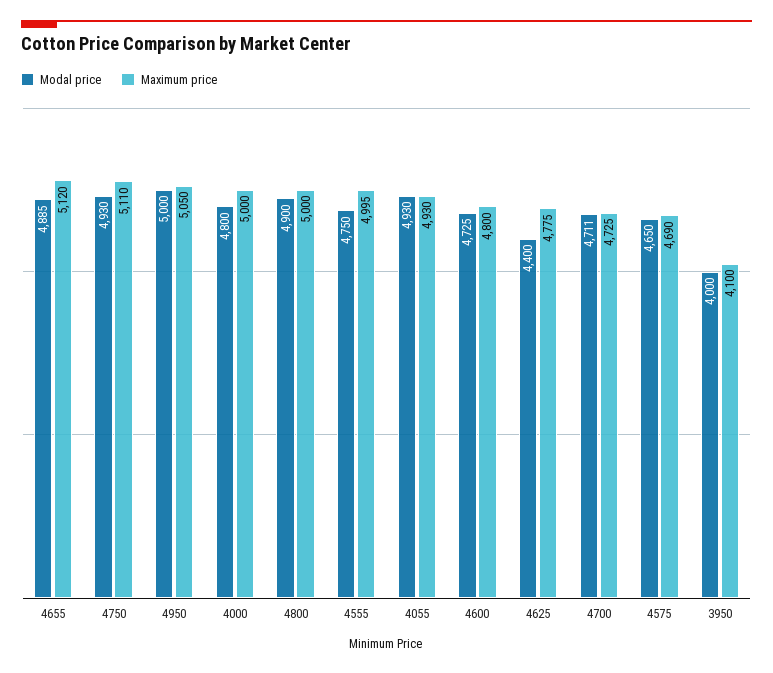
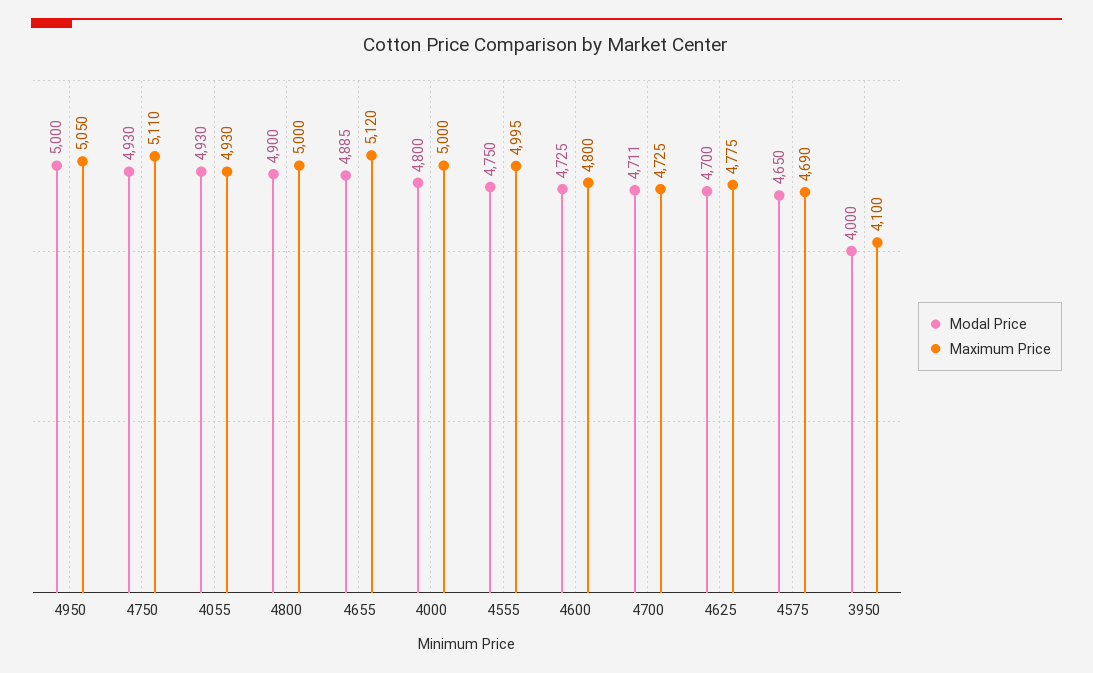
Modal price, 4625: 4400 -> 4700

